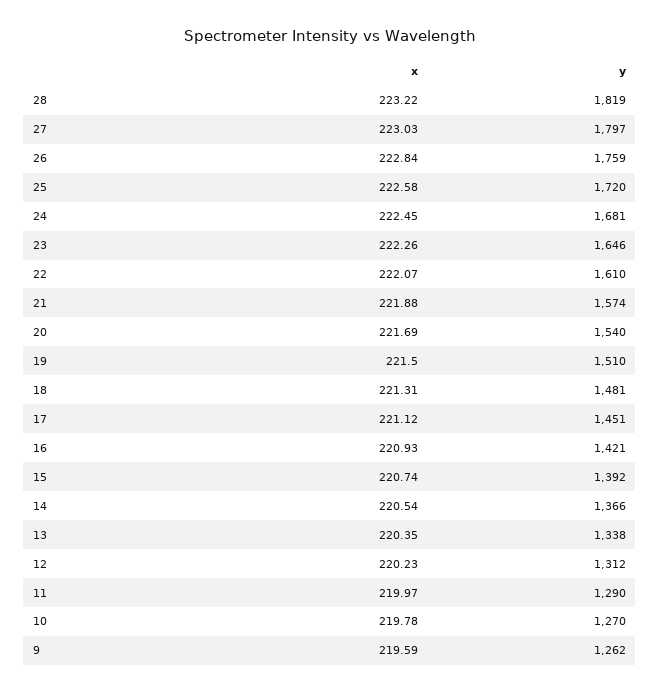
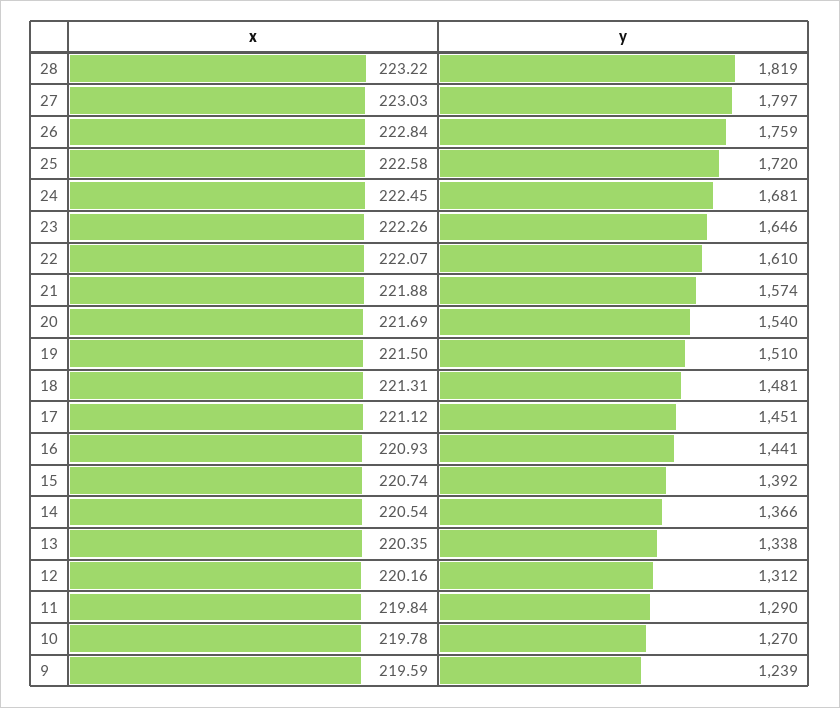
y, 16: 1421 -> 1441
x, 12: 220.23 -> 220.16
x, 11: 219.97 -> 219.84
y, 9: 1262 -> 1239

